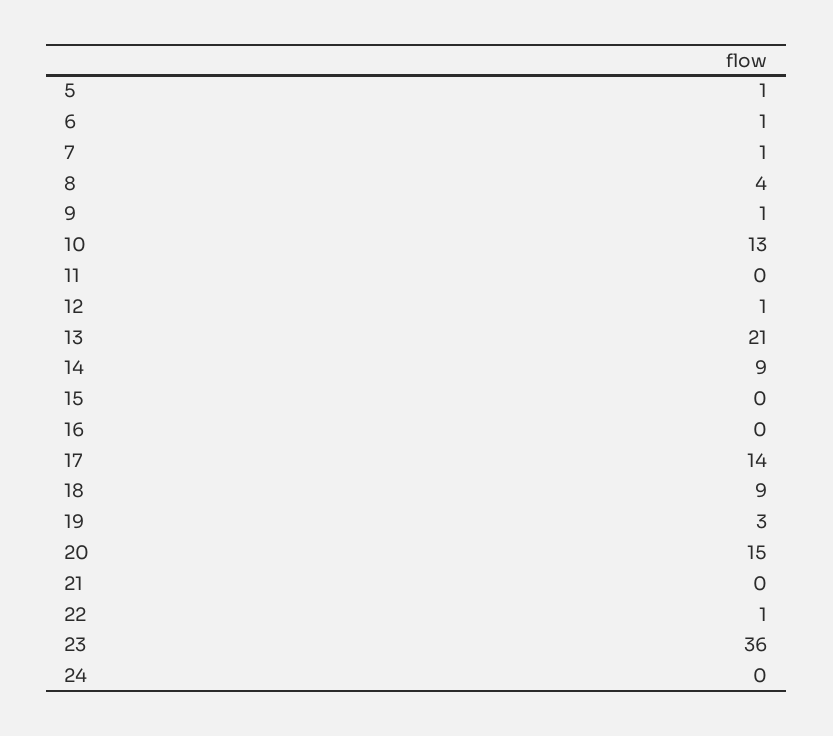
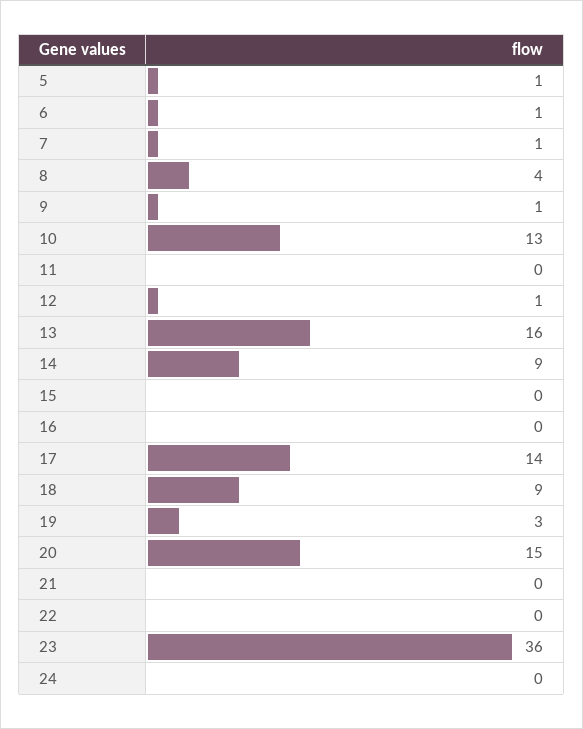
13: 21 -> 16
22: 1 -> 0

